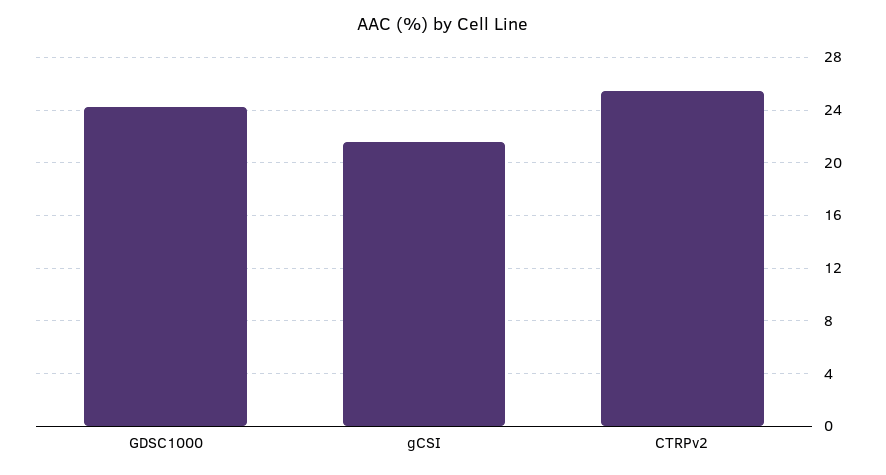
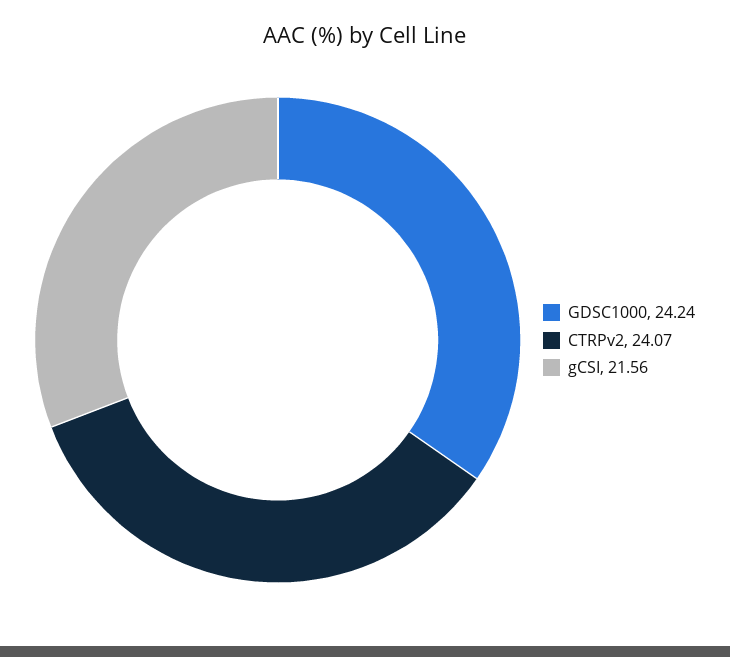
CTRPv2: 25.5 -> 24.07

